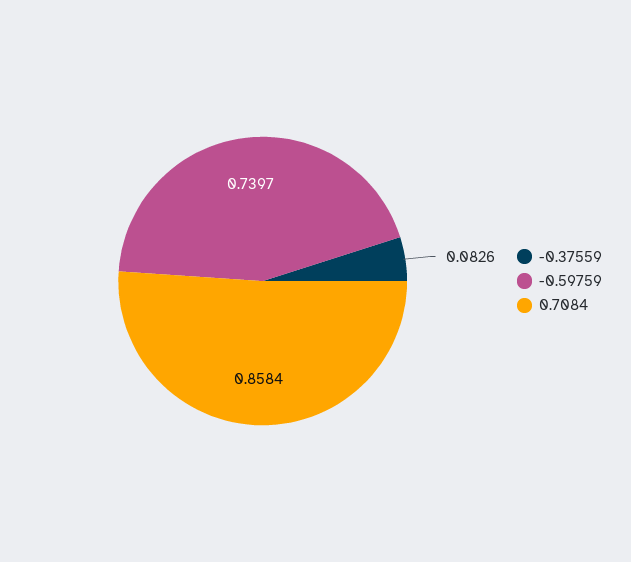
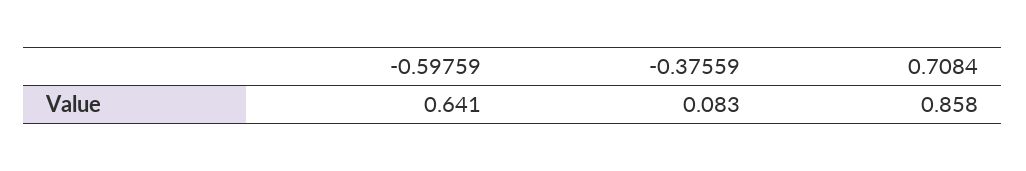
-0.59759: 0.7397 -> 0.641

